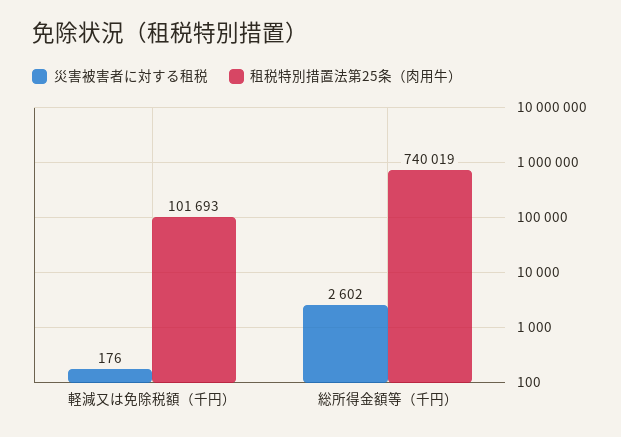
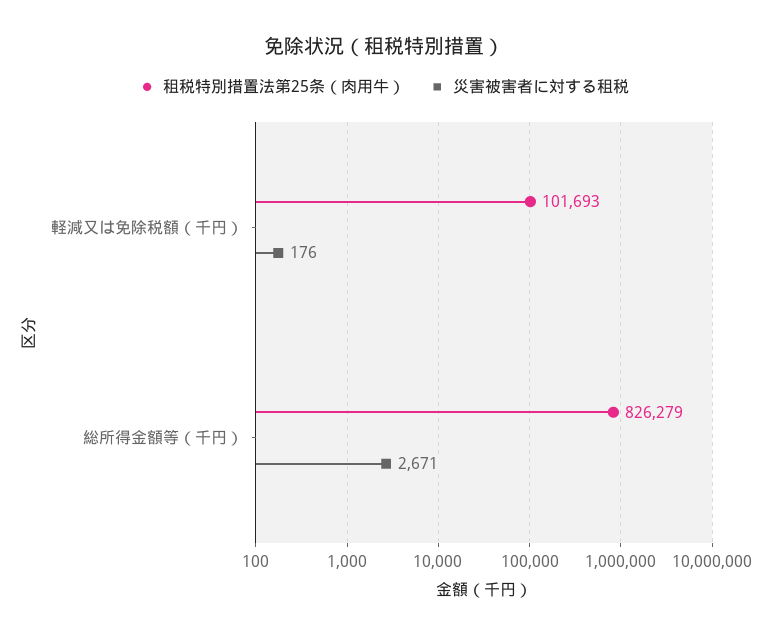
災害被害者に対する租税, 総所得金額等（千円）: 2602 -> 2671
租税特別措置法第25条（肉用牛）, 総所得金額等（千円）: 740019 -> 826279

